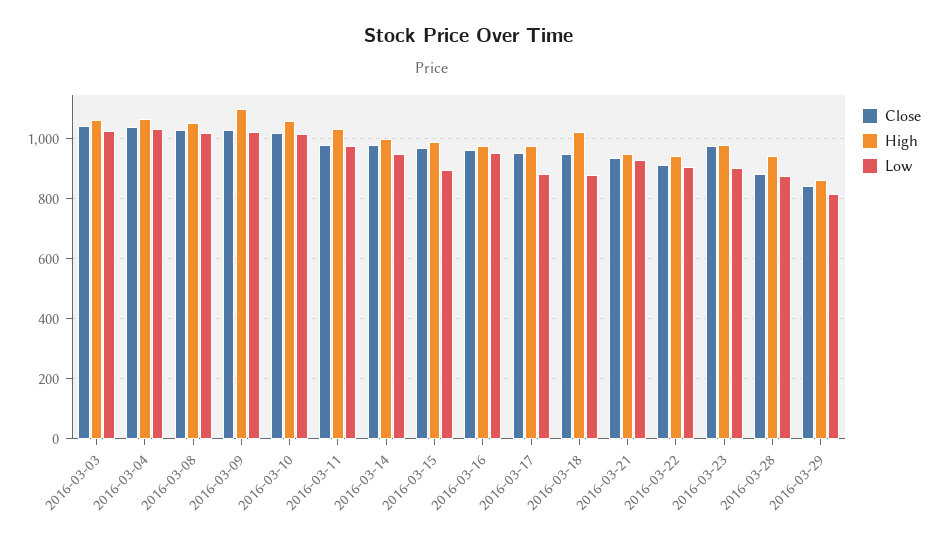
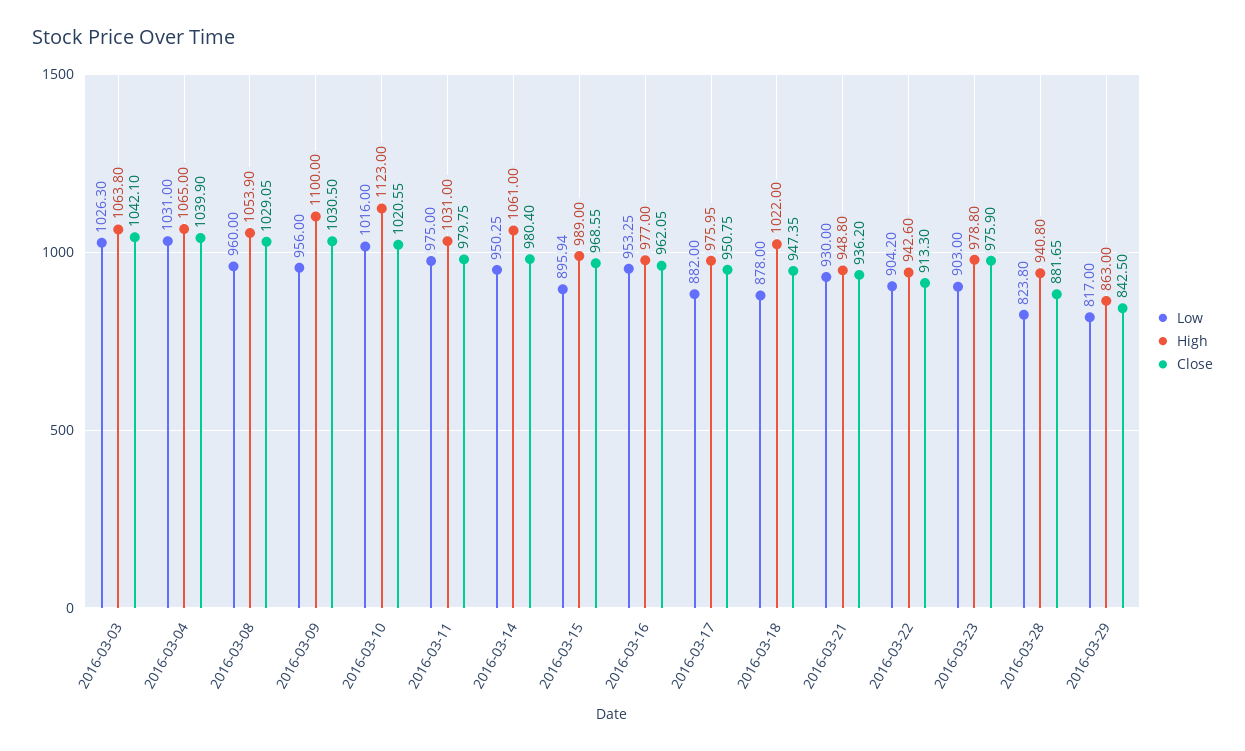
Low, 2016-03-08: 1020 -> 960
Low, 2016-03-09: 1020 -> 956
High, 2016-03-10: 1060 -> 1123
High, 2016-03-14: 1000 -> 1061
Low, 2016-03-28: 880 -> 823.8

